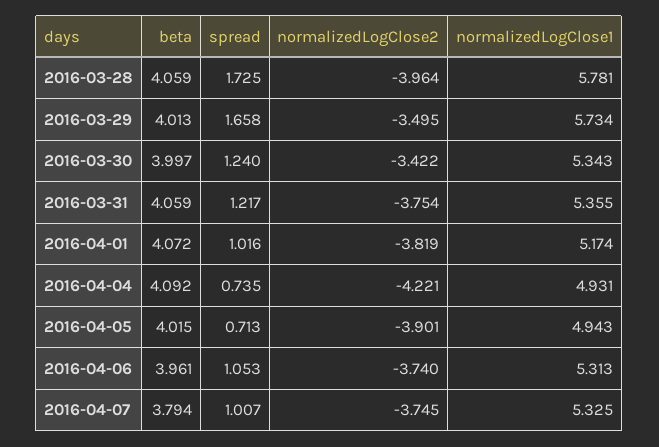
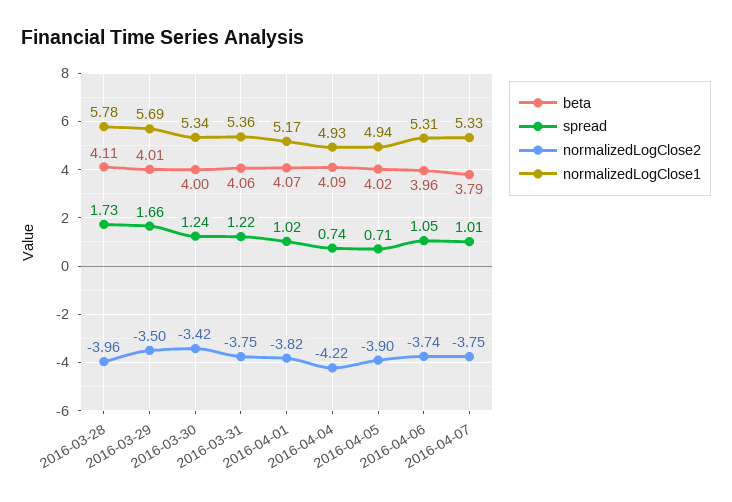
beta, 2016-03-28: 4.059 -> 4.11
normalizedLogClose1, 2016-03-29: 5.734 -> 5.69

